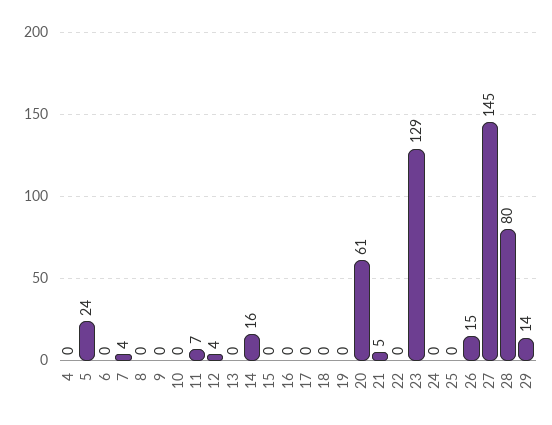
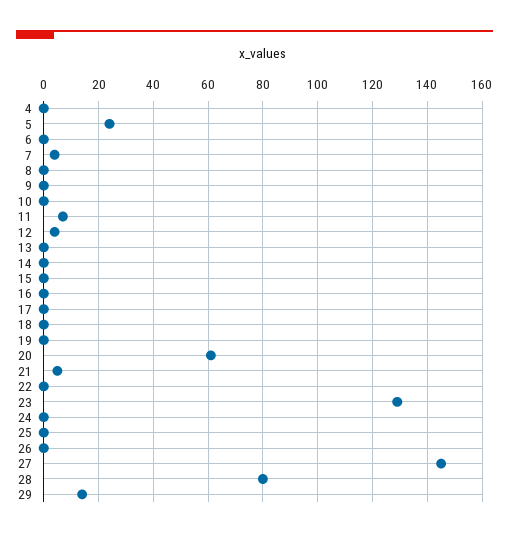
14: 16 -> 0
26: 15 -> 0

